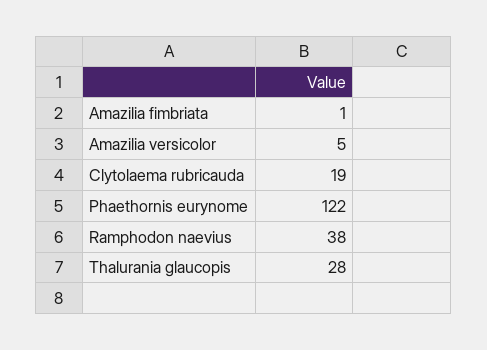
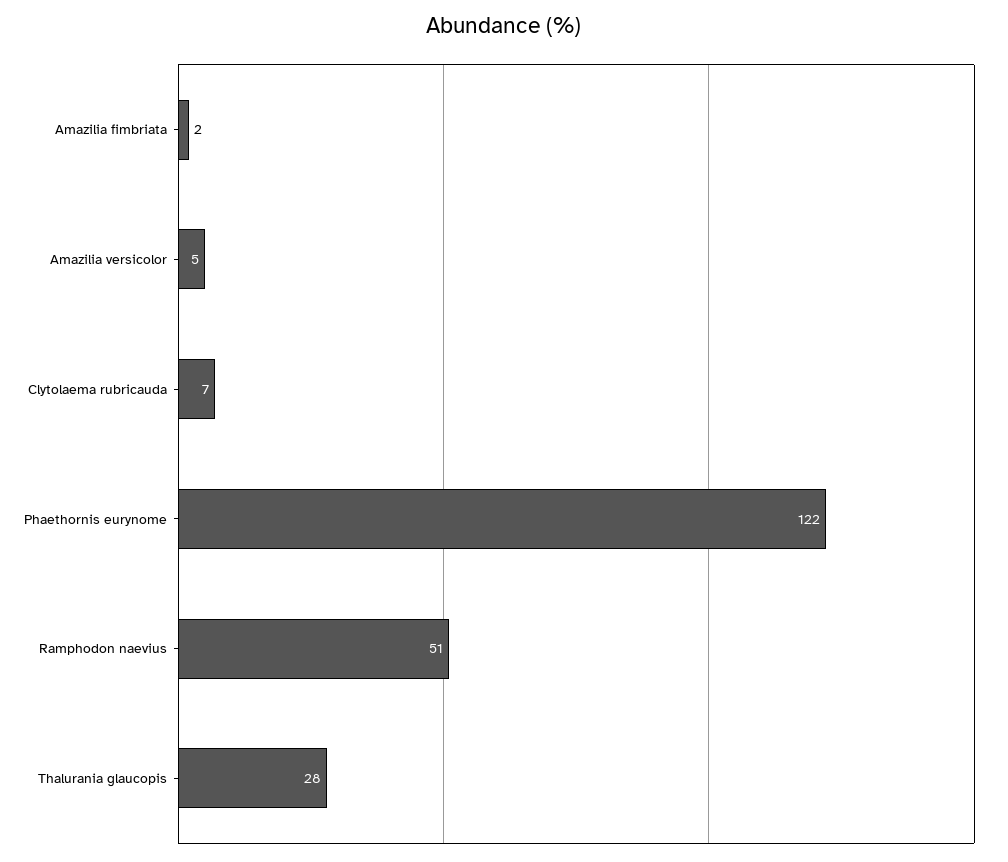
Amazilia fimbriata: 1 -> 2
Clytolaema rubricauda: 19 -> 7
Ramphodon naevius: 38 -> 51

